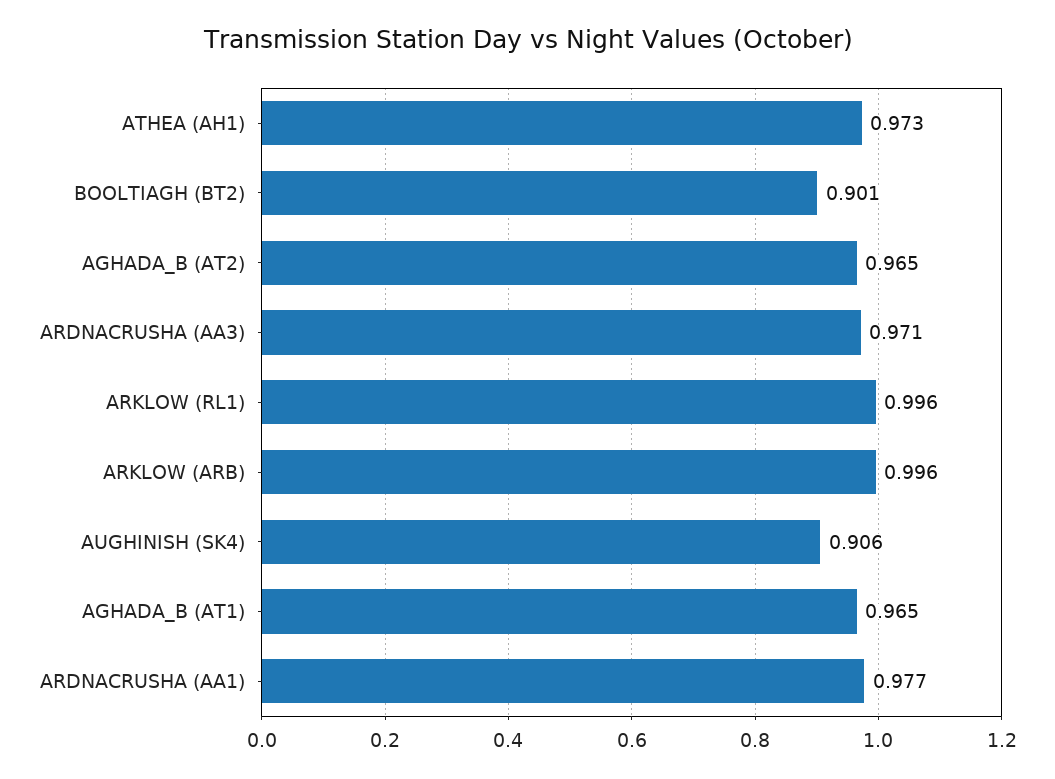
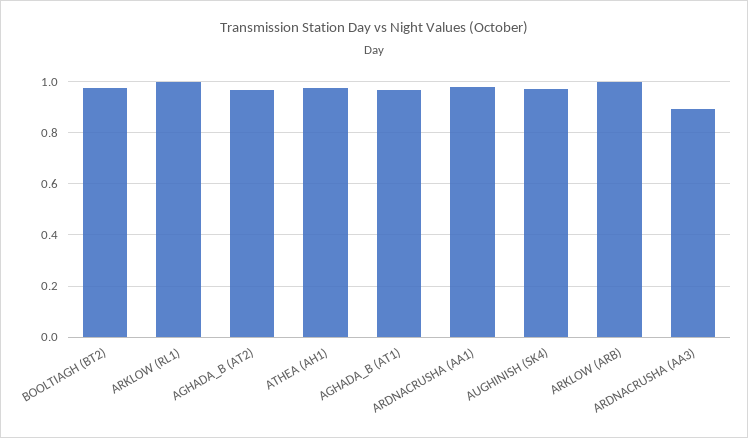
BOOLTIAGH (BT2): 0.901 -> 0.975
ARDNACRUSHA (AA3): 0.971 -> 0.9
AUGHINISH (SK4): 0.906 -> 0.975

